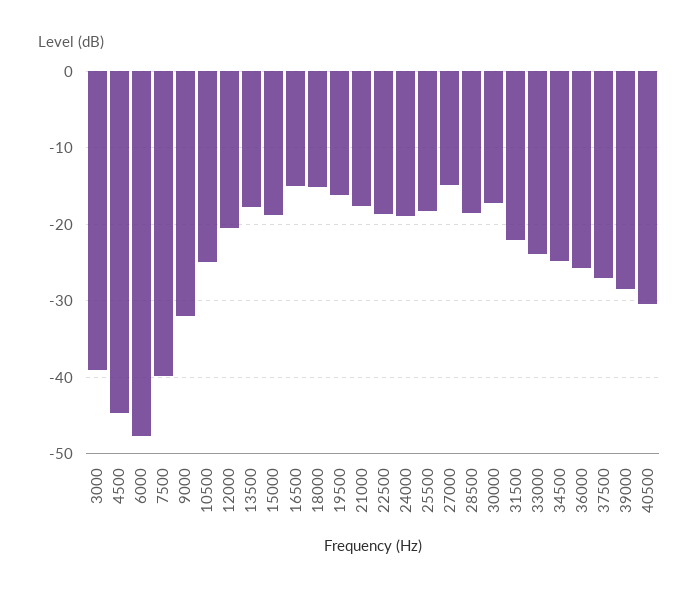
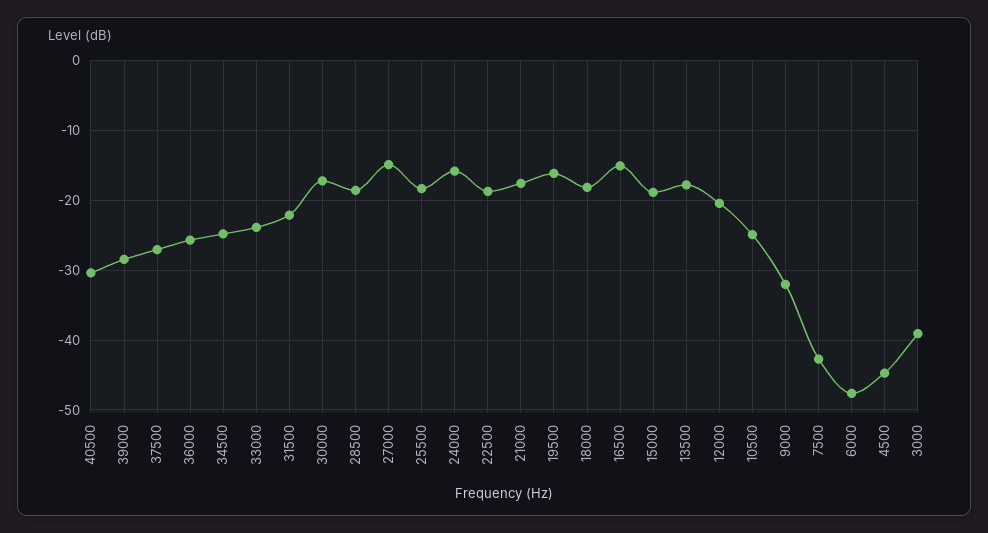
7500: -40 -> -43
18000: -15 -> -18
24000: -19 -> -16

